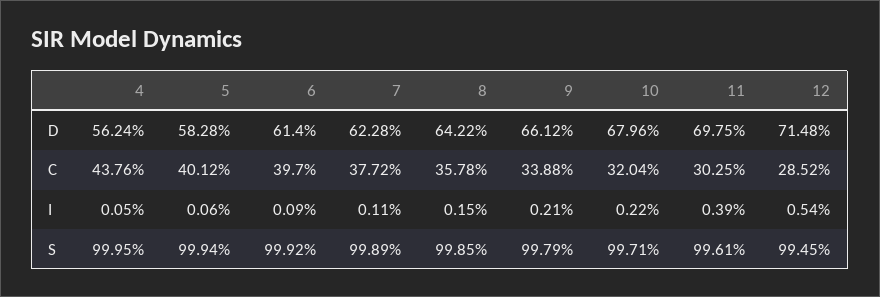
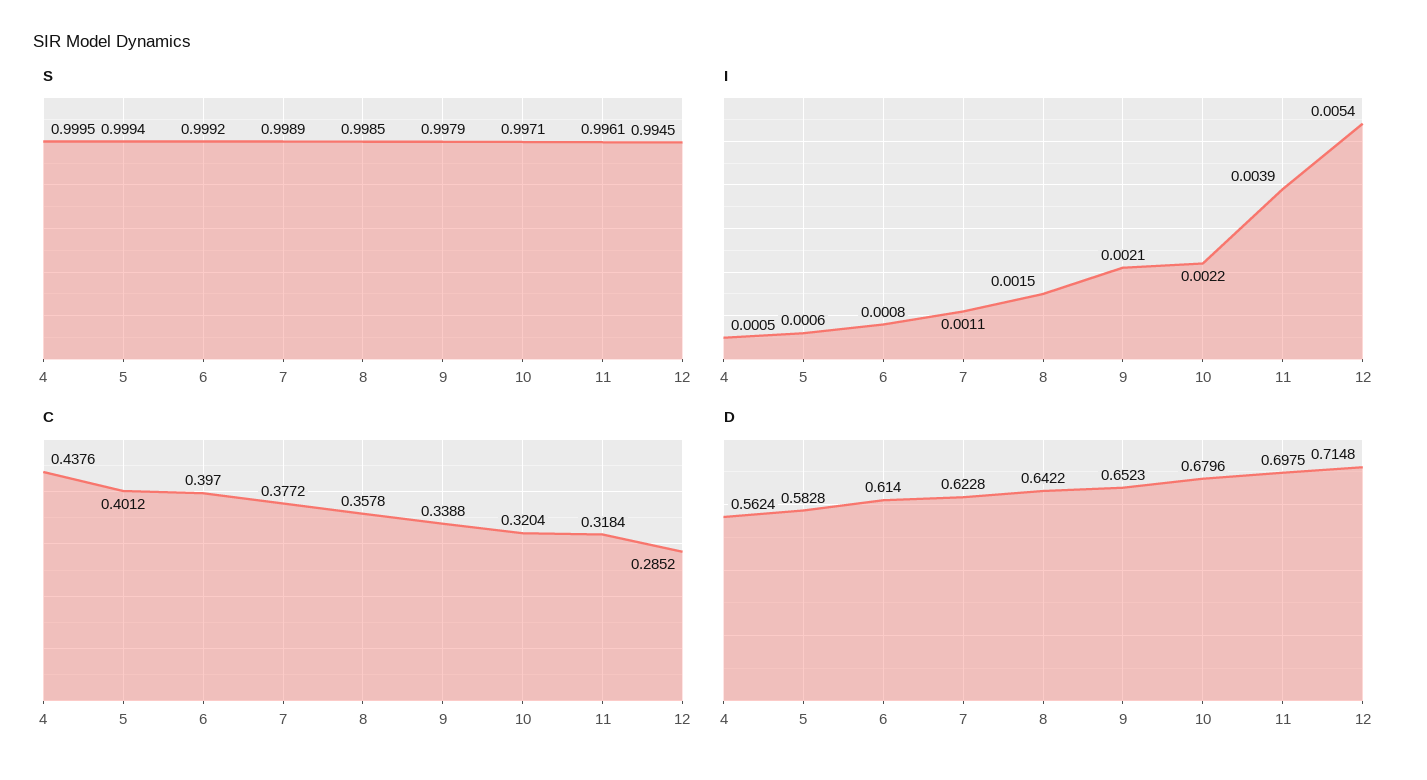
D, 9: 0.6612 -> 0.6523
C, 11: 0.3025 -> 0.3184
I, 6: 0.0009 -> 0.0008

